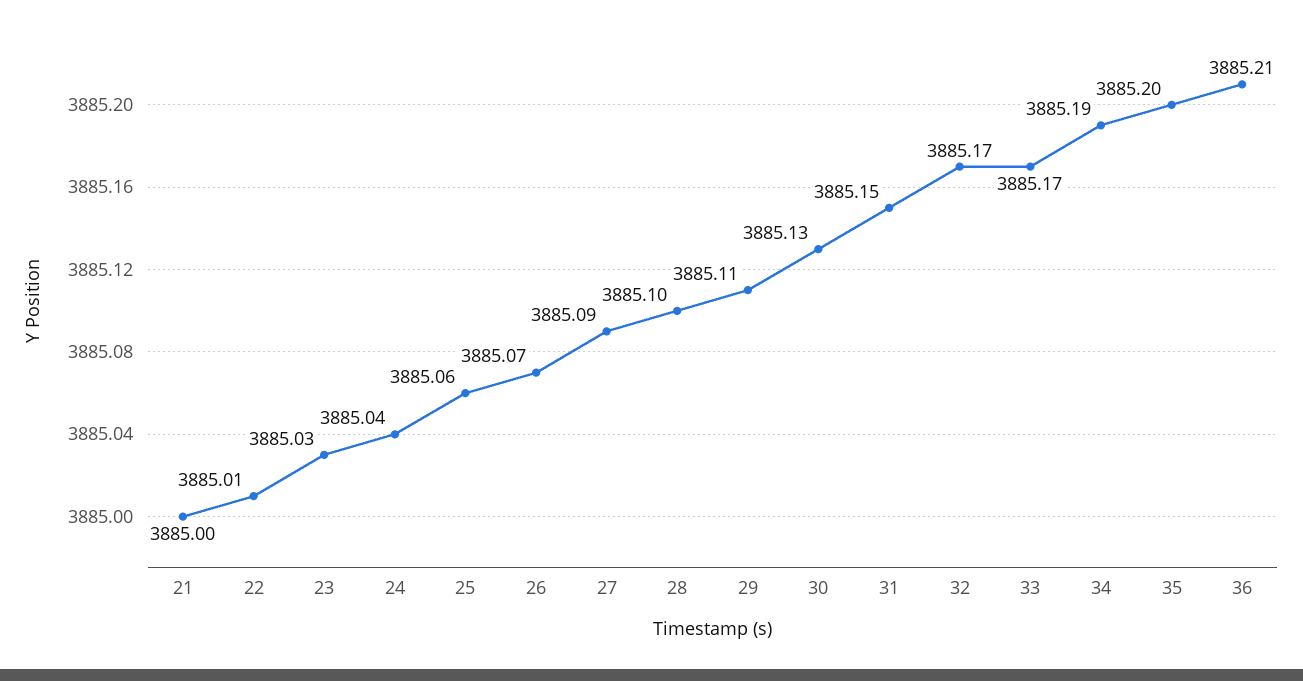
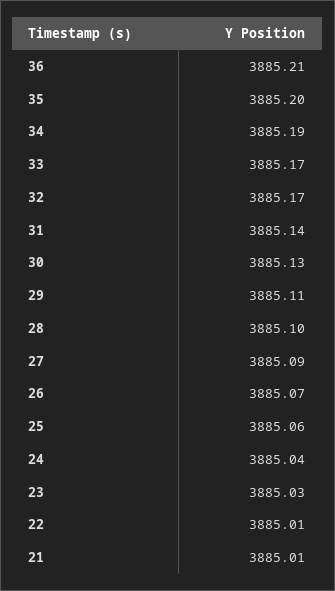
21: 3885 -> 3885.01
31: 3885.15 -> 3885.14

